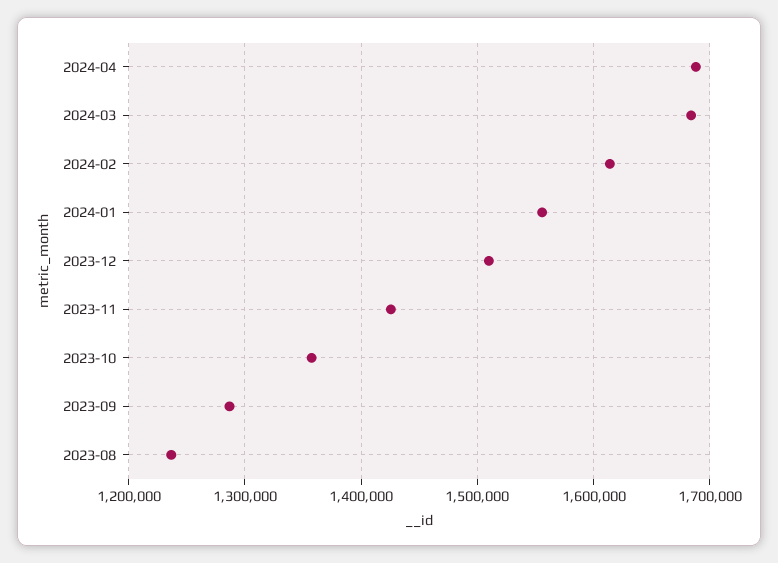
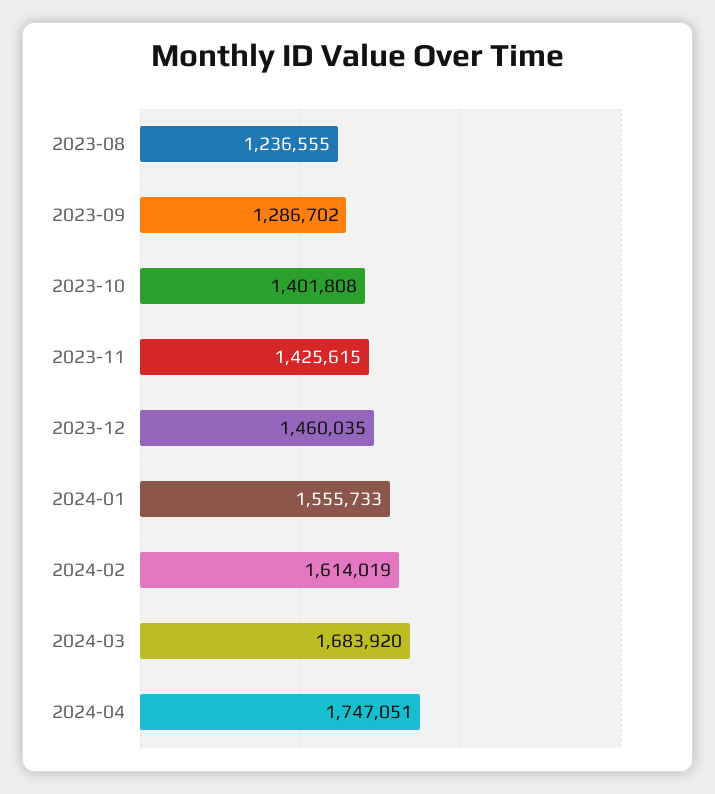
2024-04: 1690000 -> 1747051
2023-12: 1510000 -> 1460035
2023-10: 1360000 -> 1401808

